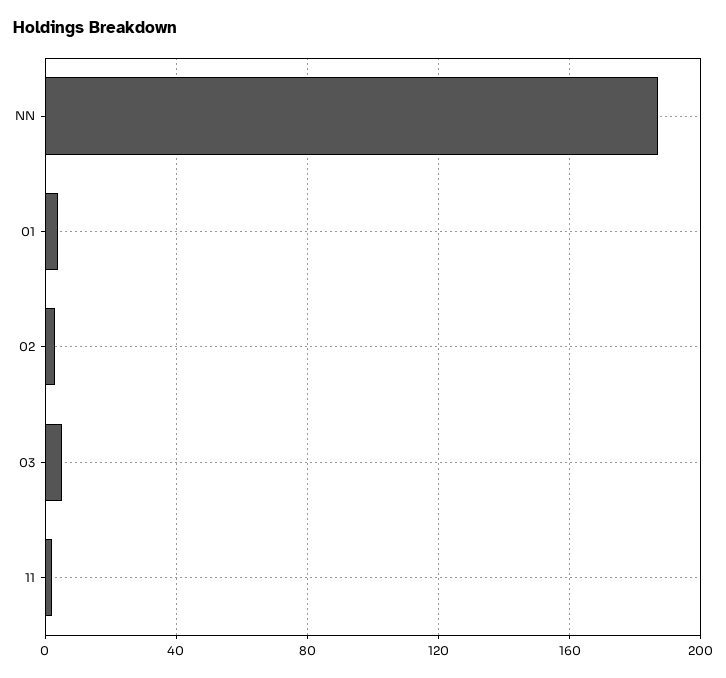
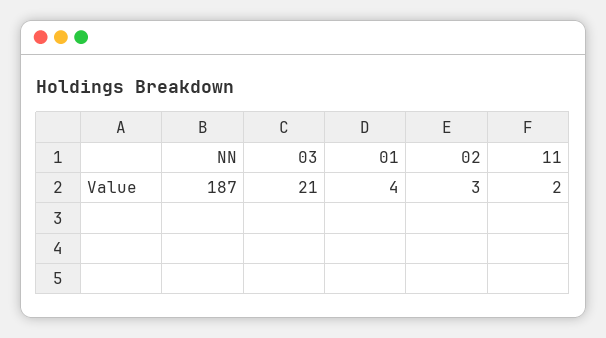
03: 5 -> 21

